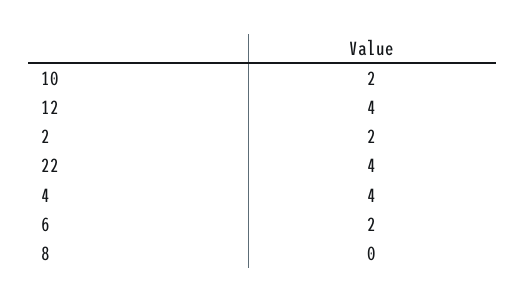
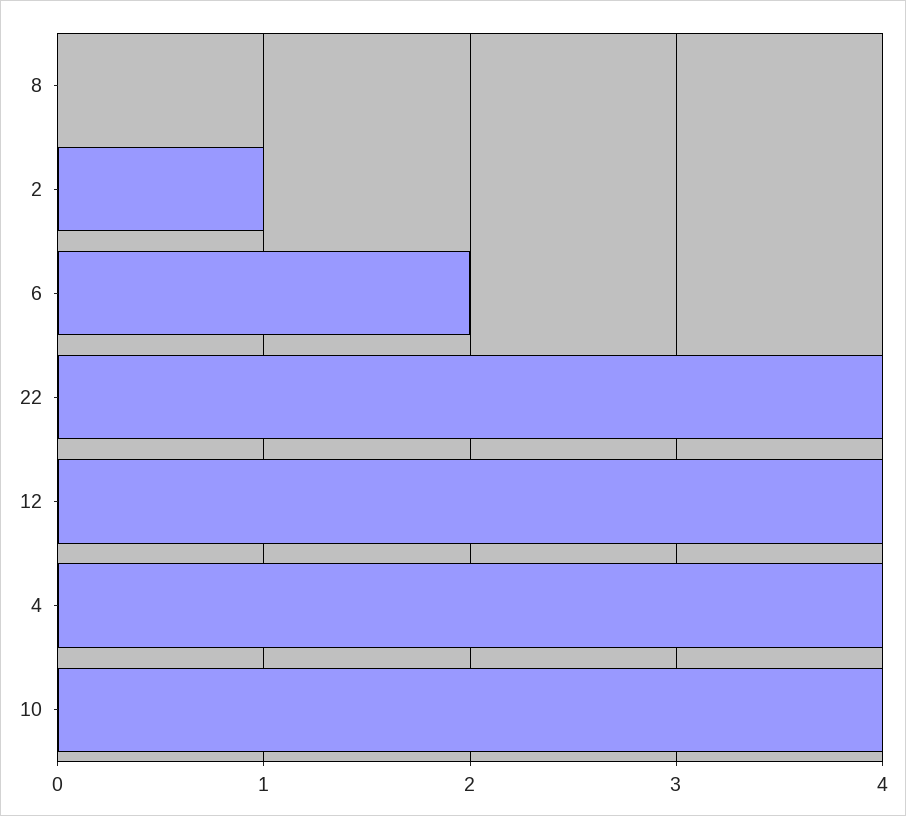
10: 2 -> 4
2: 2 -> 1

